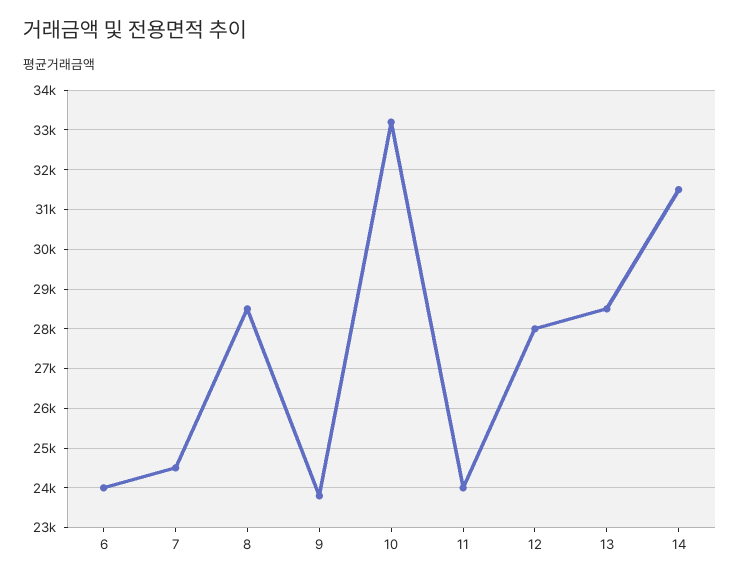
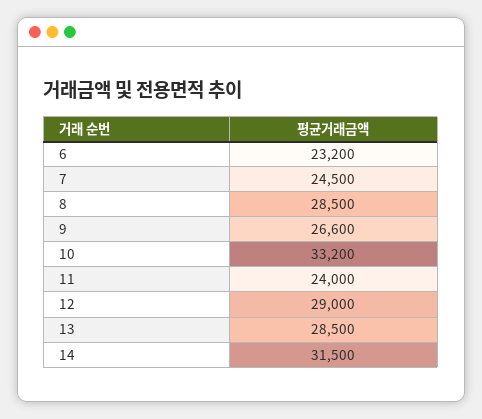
6: 24000 -> 23200
9: 23800 -> 26600
12: 28000 -> 29000

